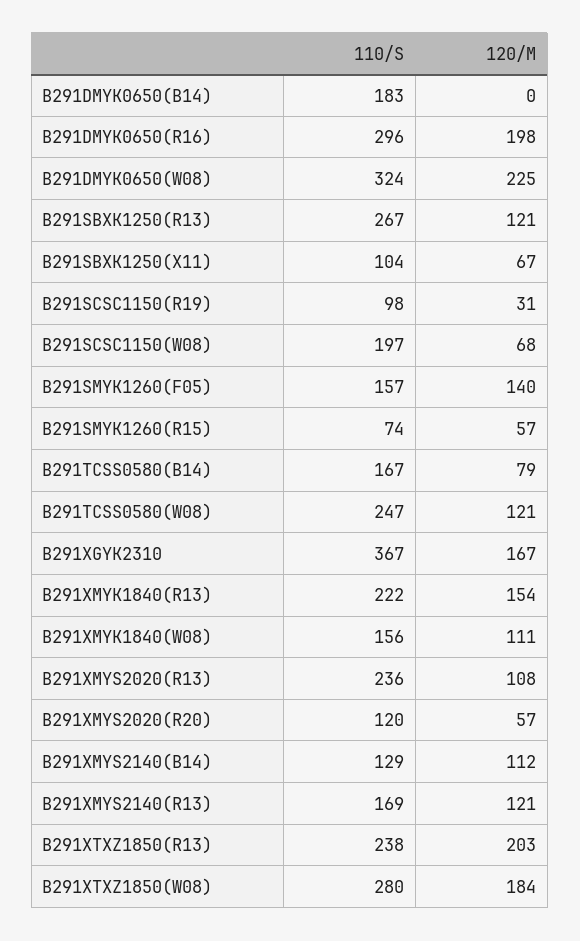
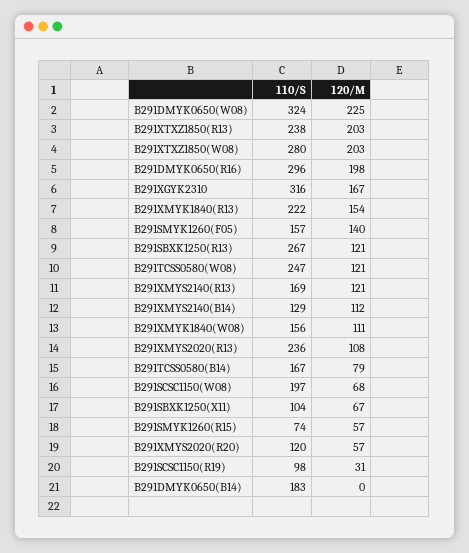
110/S, B291XGYK2310: 367 -> 316
120/M, B291XTXZ1850(W08): 184 -> 203

